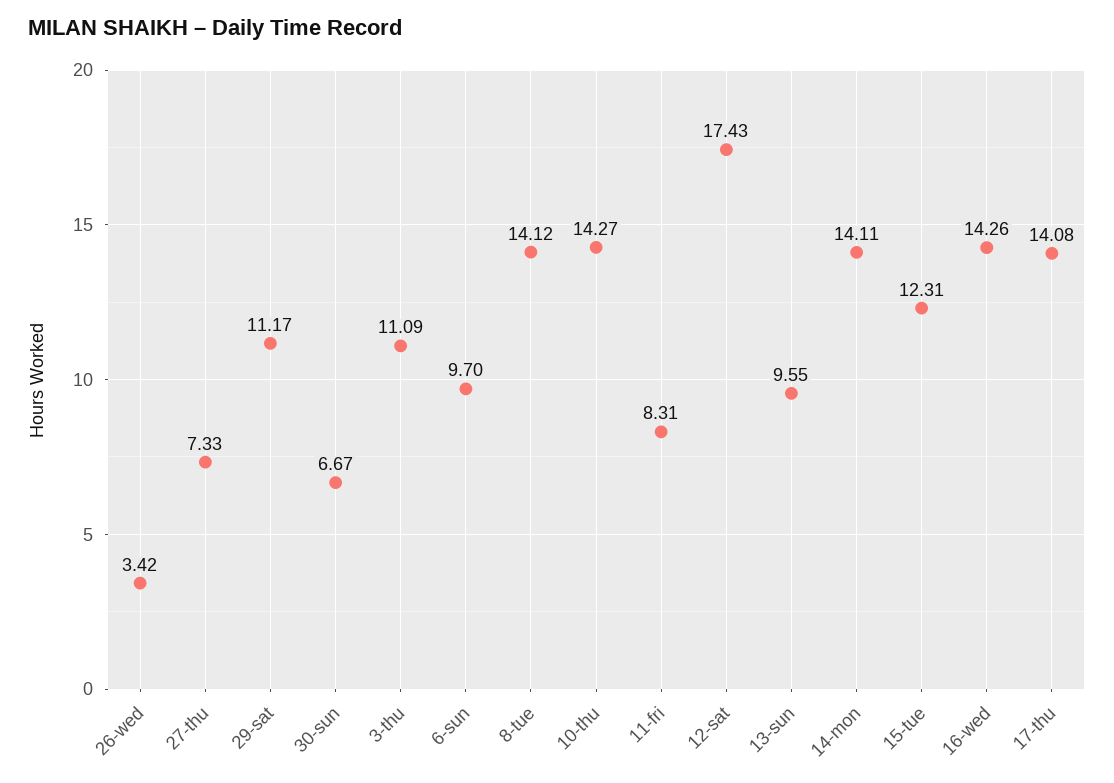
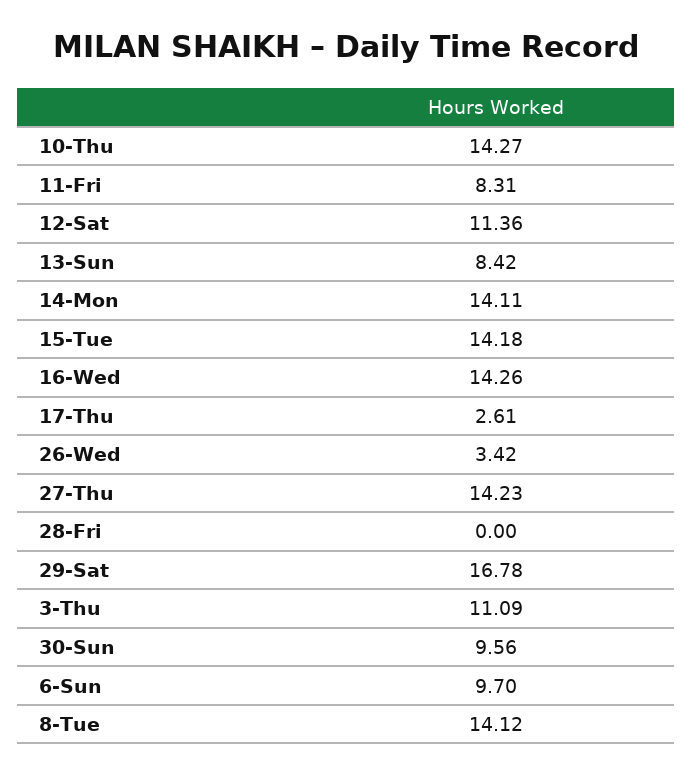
27-thu: 7.33 -> 14.23
29-sat: 11.17 -> 16.78
30-sun: 6.67 -> 9.56
12-sat: 17.43 -> 11.36
13-sun: 9.55 -> 8.42
15-tue: 12.31 -> 14.18
17-thu: 14.08 -> 2.61
28-Fri: none -> 0

